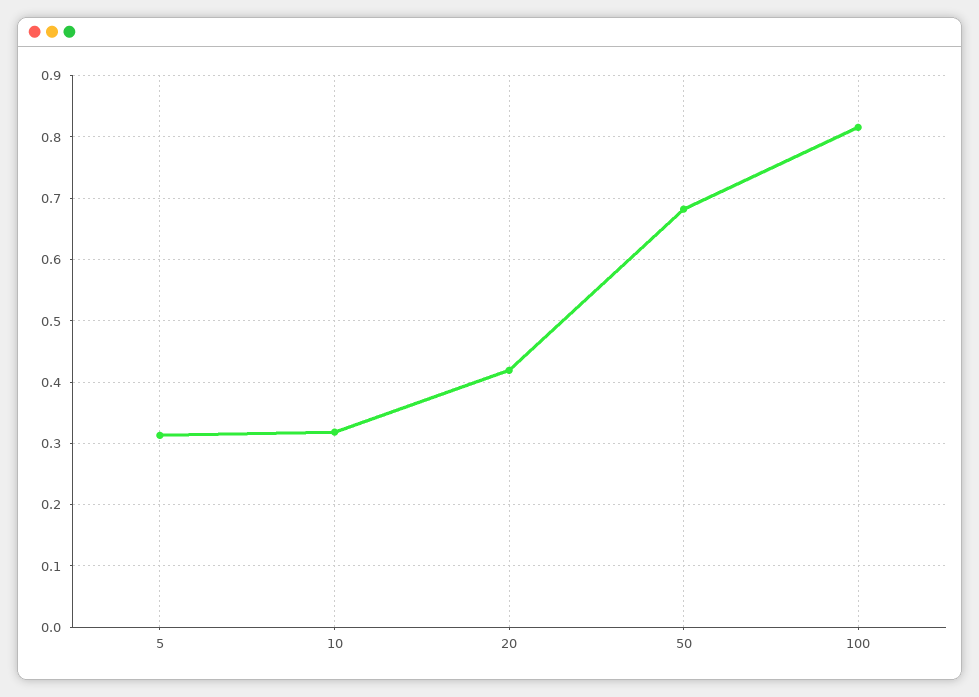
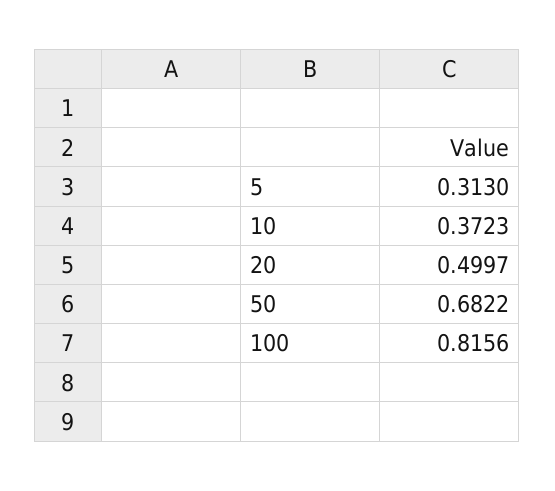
10: 0.32 -> 0.3723
20: 0.42 -> 0.4997

